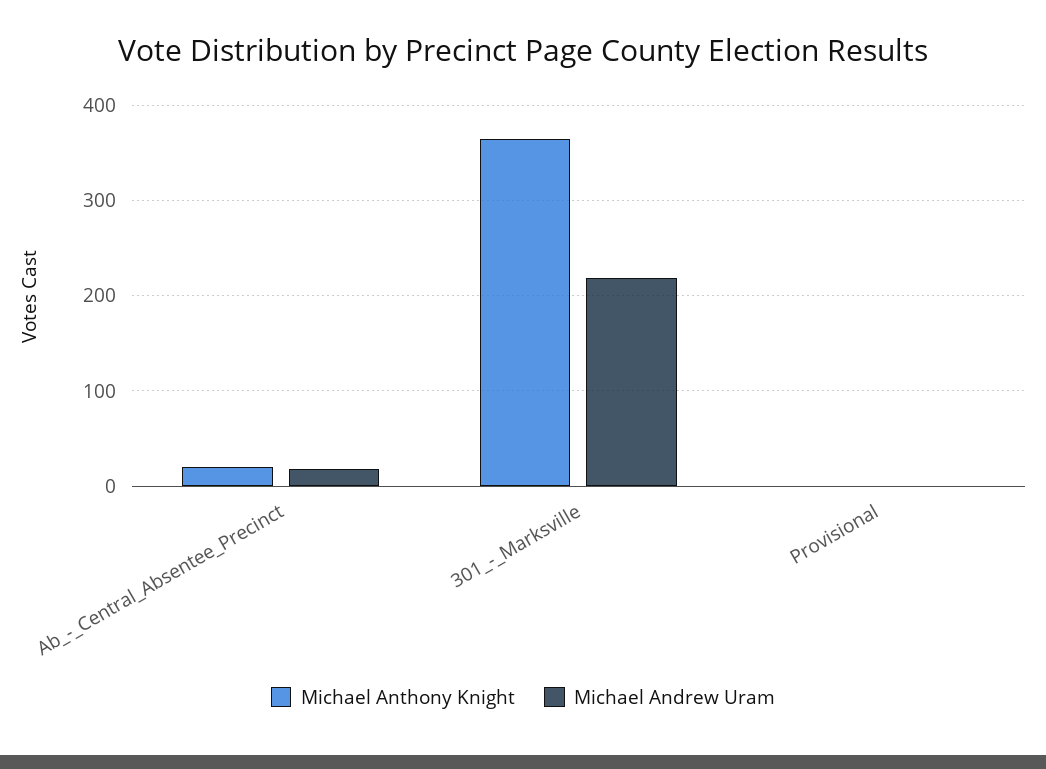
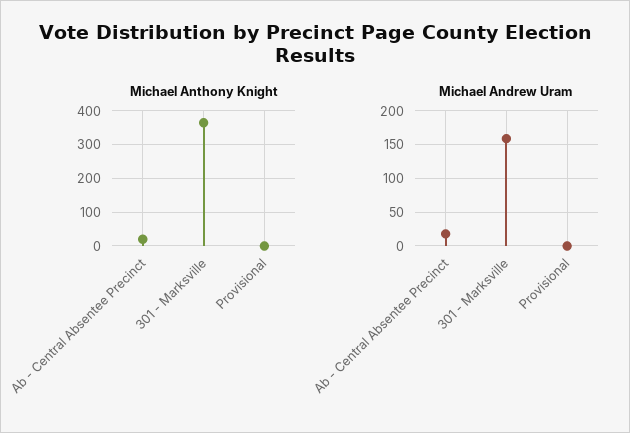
Michael Andrew Uram, 301_-_Marksville: 220 -> 160

